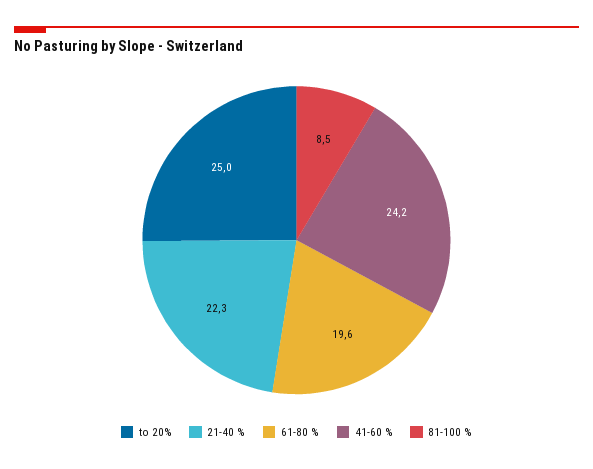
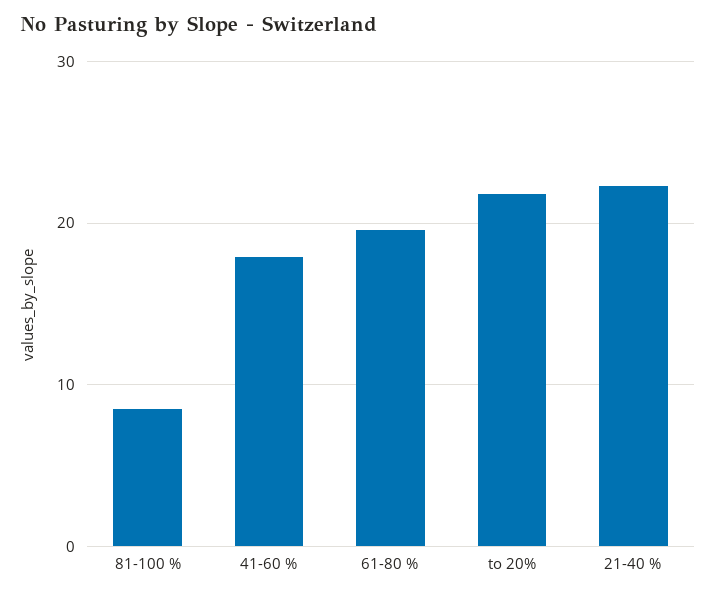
to 20%: 25 -> 22
41-60 %: 24.2 -> 18

